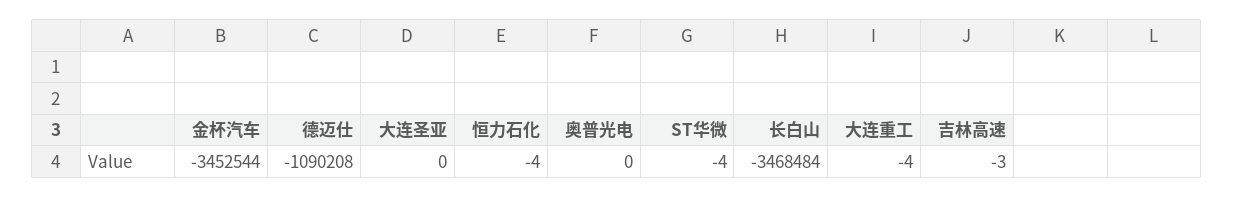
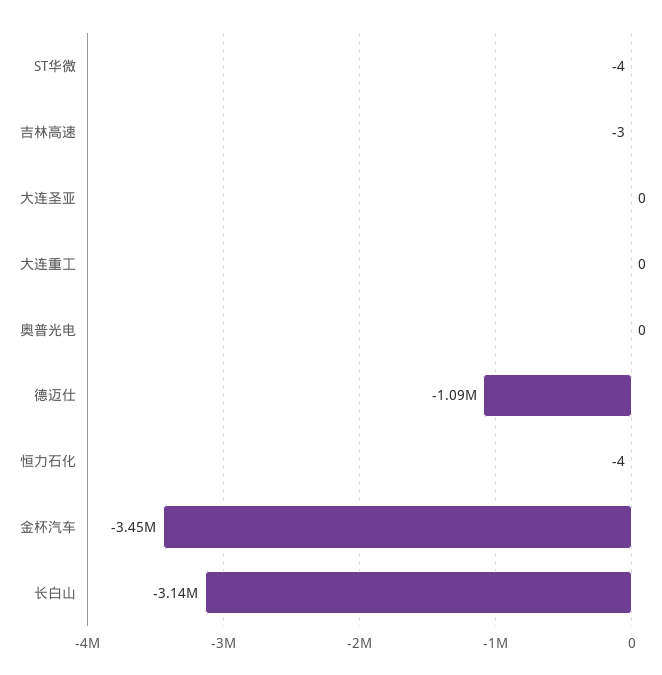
长白山: -3468484 -> -3140000
大连重工: -4 -> 0

